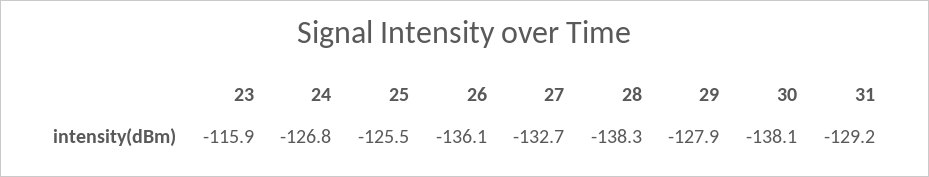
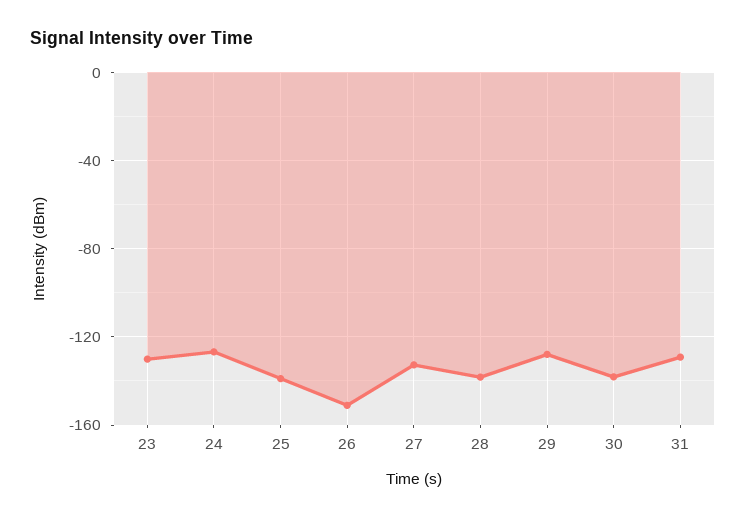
23: -115.9 -> -130
25: -125.5 -> -140
26: -136.1 -> -150

